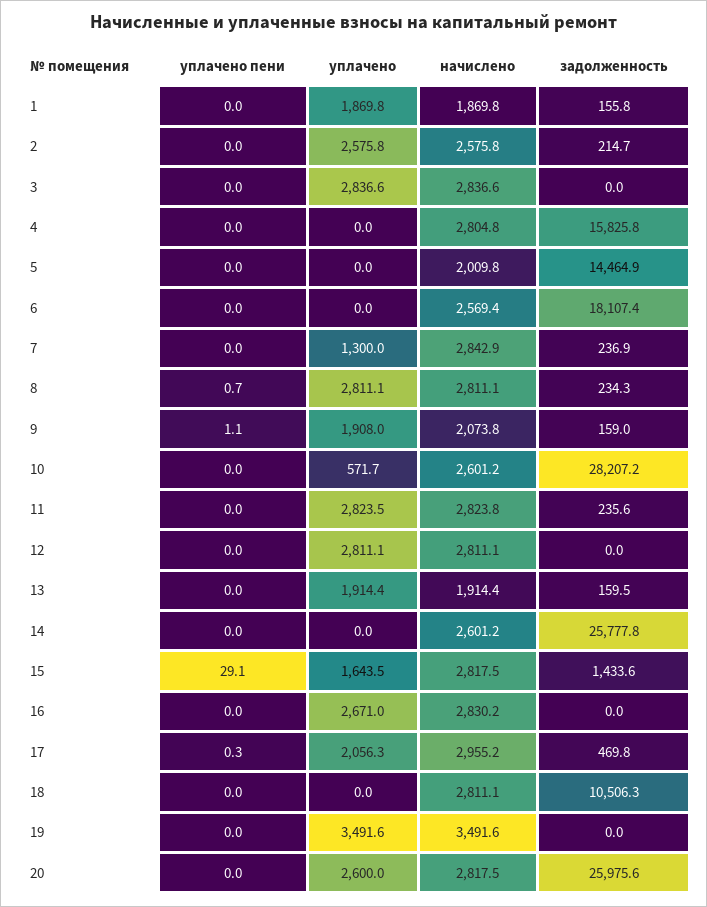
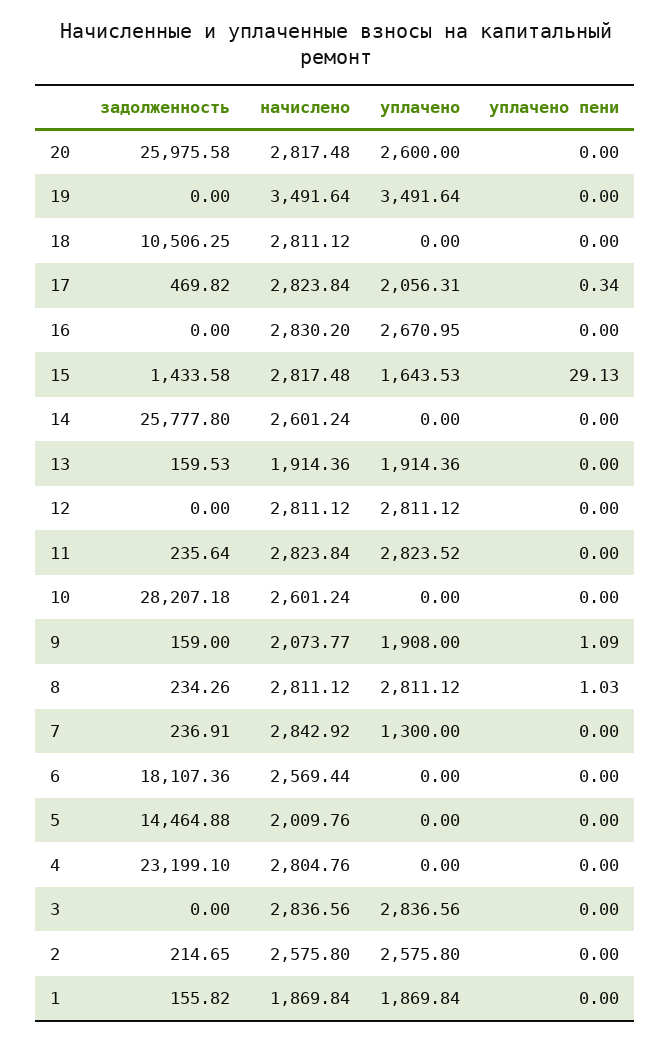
задолженность, 4: 15825.8 -> 23199.1
уплачено пени, 8: 0.7 -> 1.03
уплачено, 10: 571.7 -> 0
начислено, 17: 2955.2 -> 2823.84

